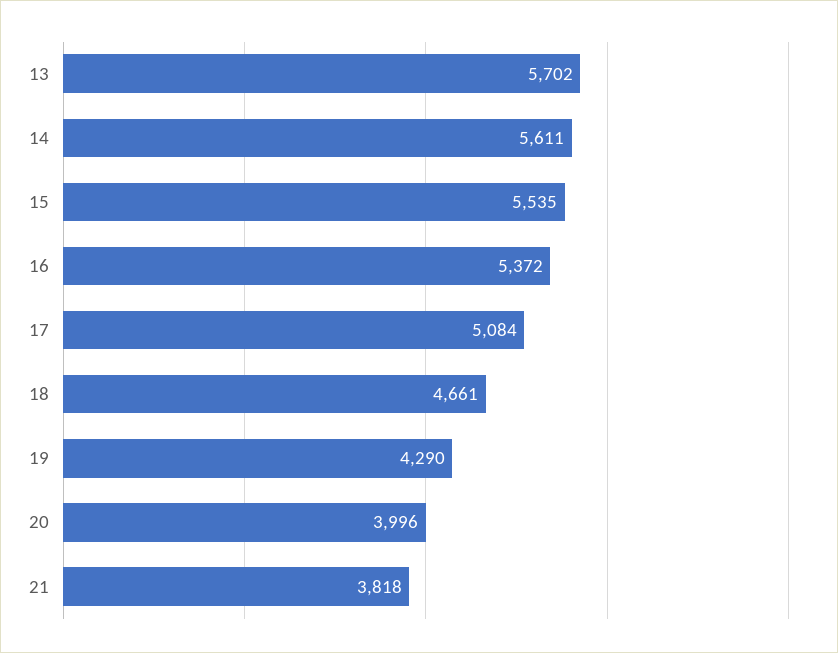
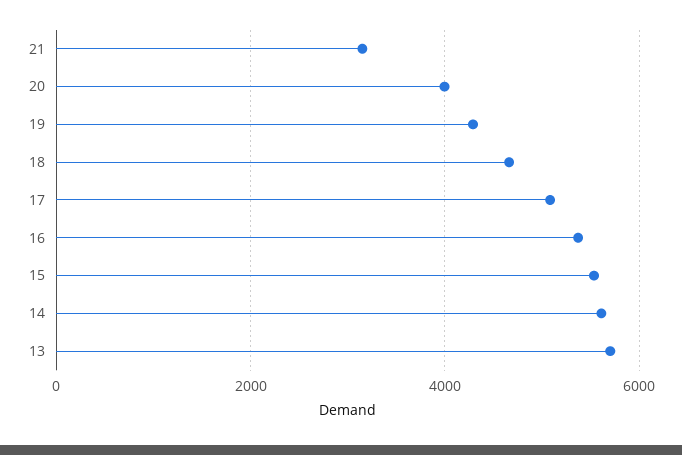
21: 3818 -> 3200

